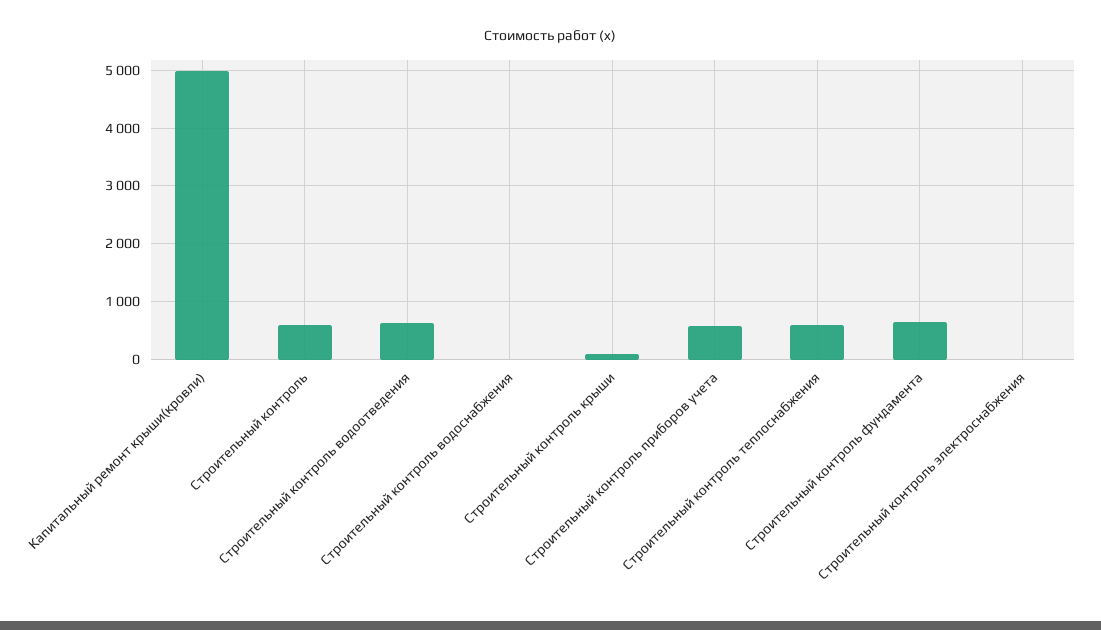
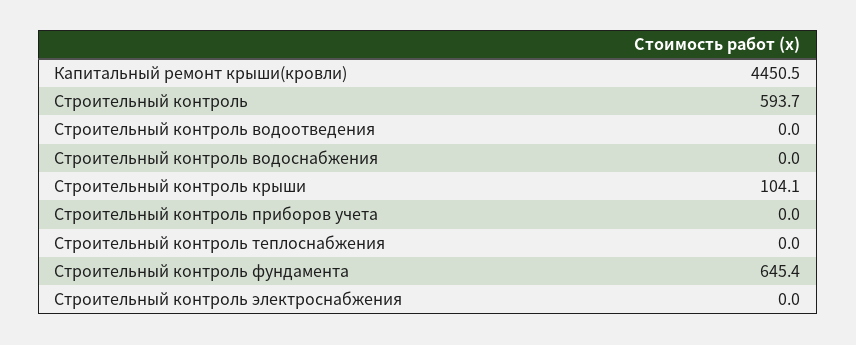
Капитальный ремонт крыши(кровли): 5000 -> 4450.5
Строительный контроль водоотведения: 600 -> 0
Строительный контроль приборов учета: 600 -> 0
Строительный контроль теплоснабжения: 600 -> 0

